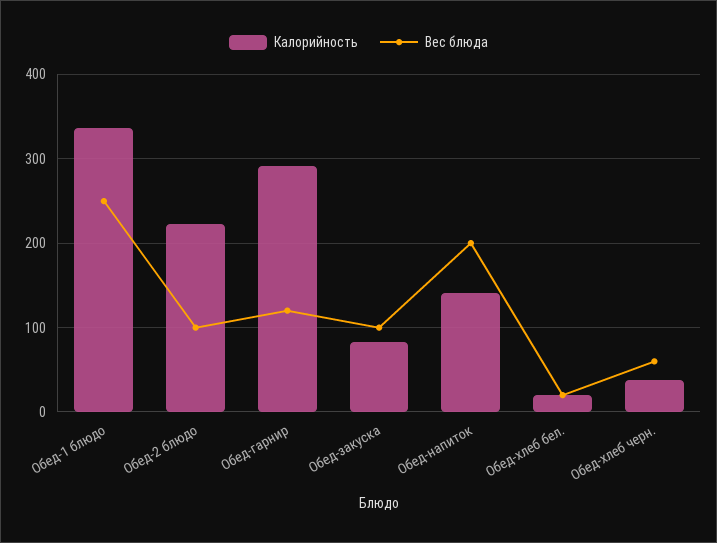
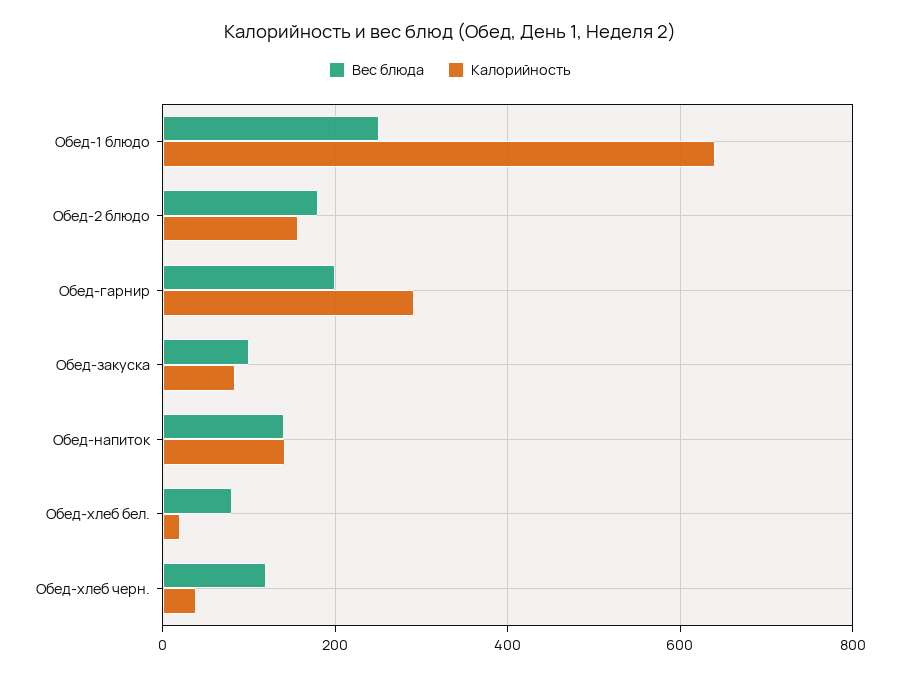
Калорийность, Обед-1 блюдо: 340 -> 640
Калорийность, Обед-2 блюдо: 220 -> 160
Вес блюда, Обед-2 блюдо: 100 -> 180
Вес блюда, Обед-гарнир: 120 -> 200
Вес блюда, Обед-напиток: 200 -> 140
Вес блюда, Обед-хлеб бел.: 20 -> 80
Вес блюда, Обед-хлеб черн.: 60 -> 120

